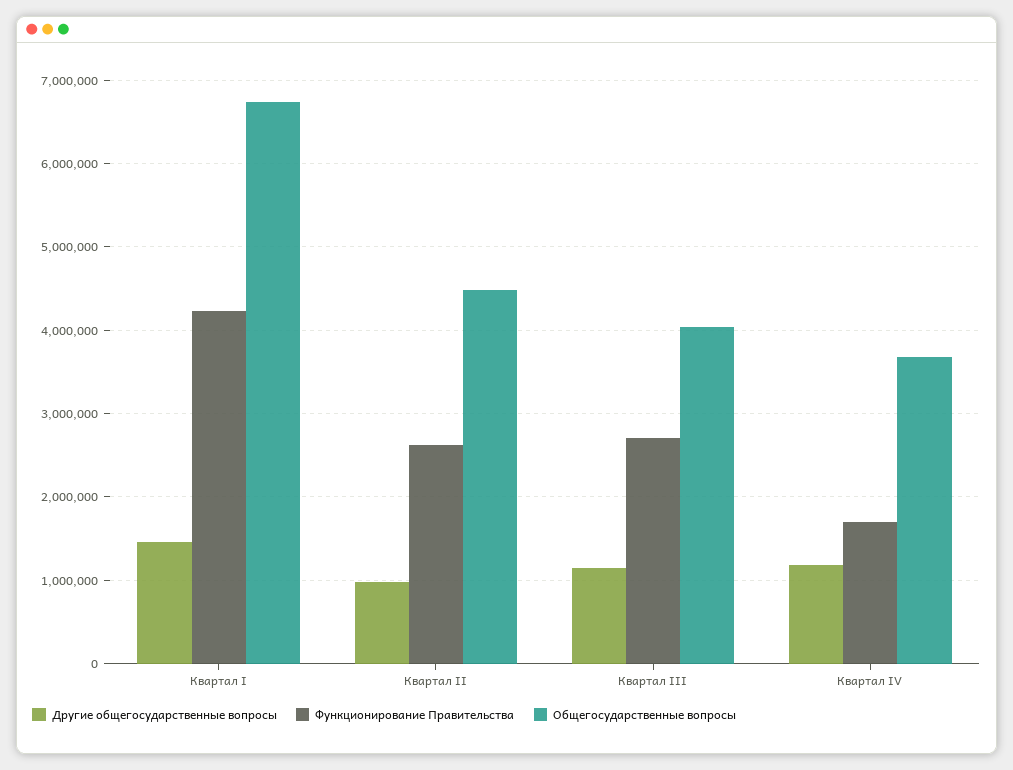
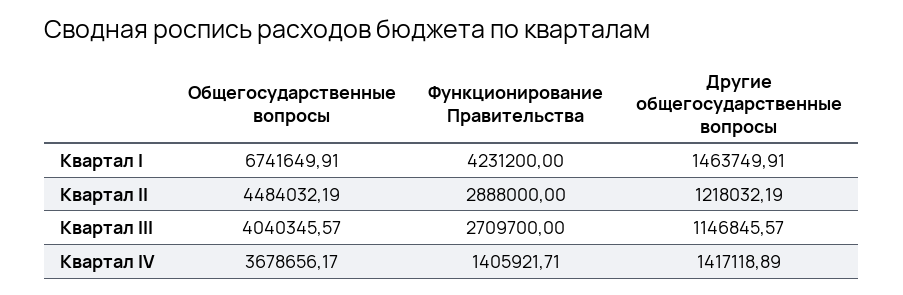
Другие общегосударственные вопросы, Квартал II: 1000000 -> 1218032.19
Функционирование Правительства, Квартал II: 2600000 -> 2888000
Другие общегосударственные вопросы, Квартал IV: 1200000 -> 1417118.89
Функционирование Правительства, Квартал IV: 1700000 -> 1405921.71

